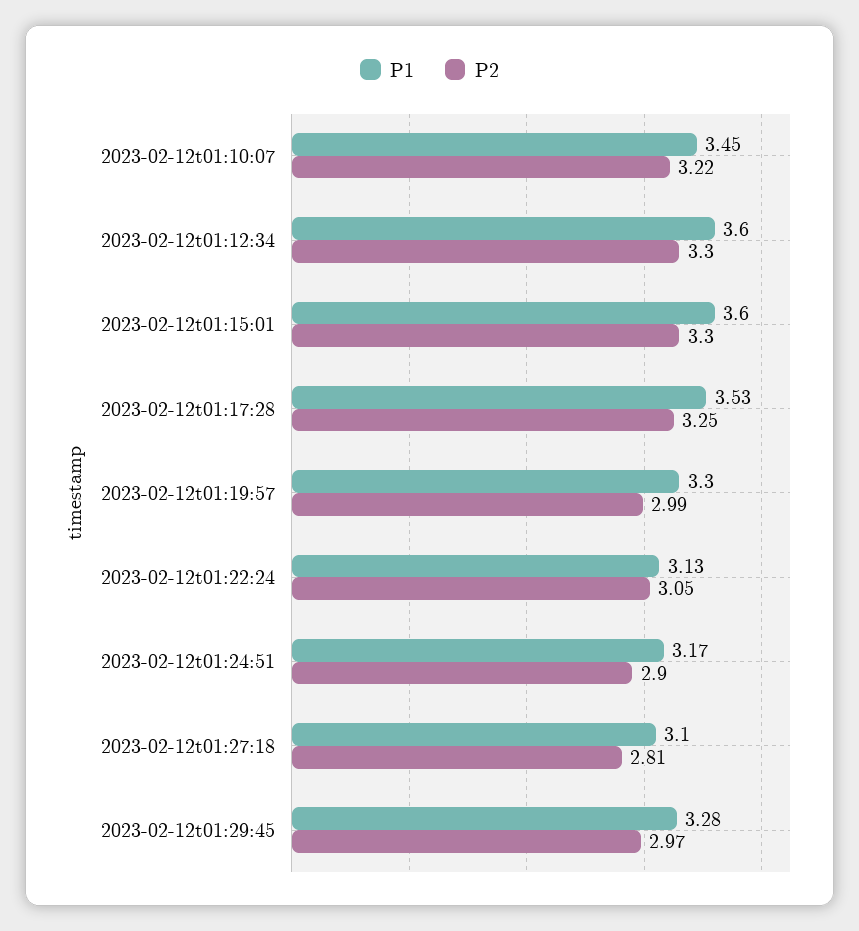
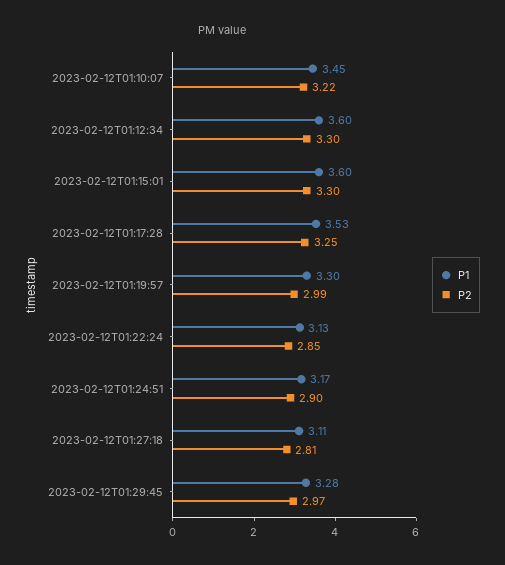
P2, 2023-02-12t01:22:24: 3.05 -> 2.85
P1, 2023-02-12t01:27:18: 3.1 -> 3.11

